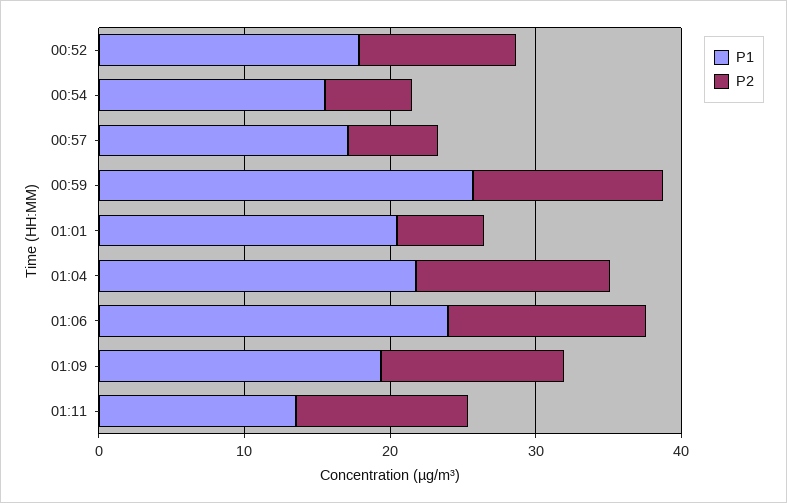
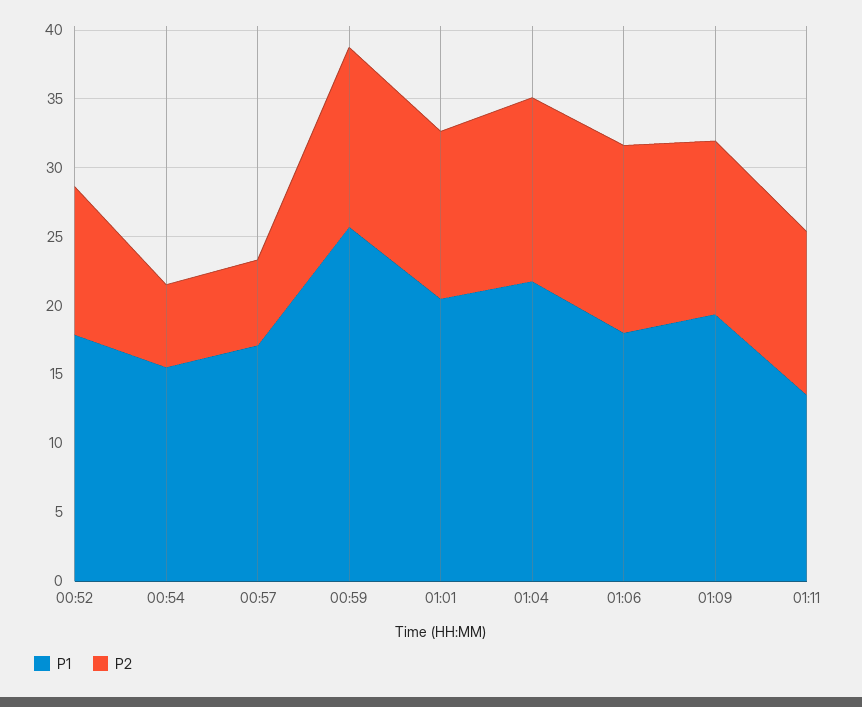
P2, 01:01: 6 -> 12
P1, 01:06: 24 -> 18

